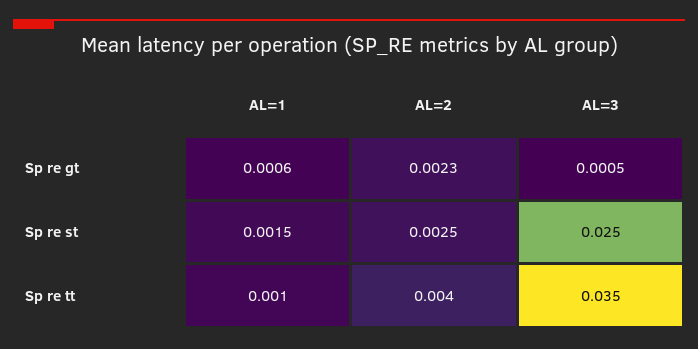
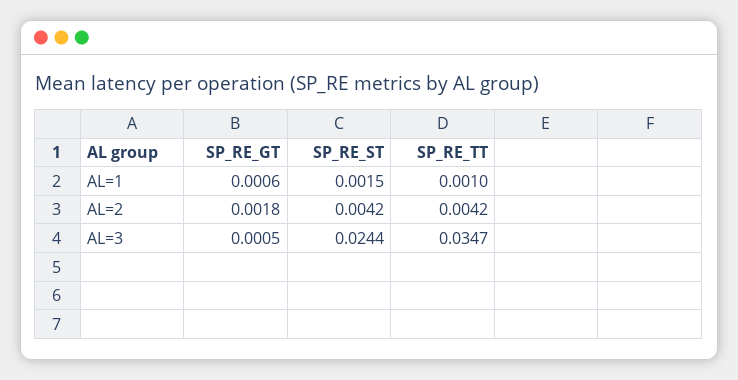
AL=2, Sp re gt: 0.0023 -> 0.0018
AL=2, Sp re st: 0.0025 -> 0.0042
AL=3, Sp re st: 0.025 -> 0.0244

